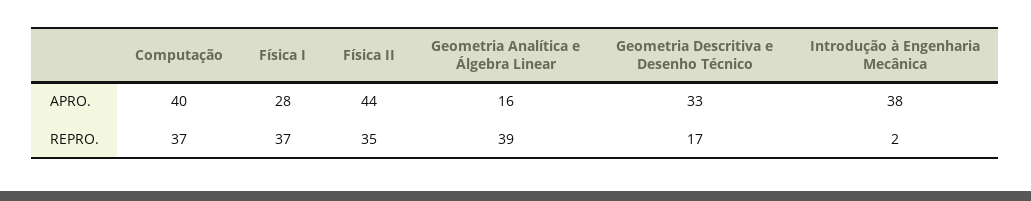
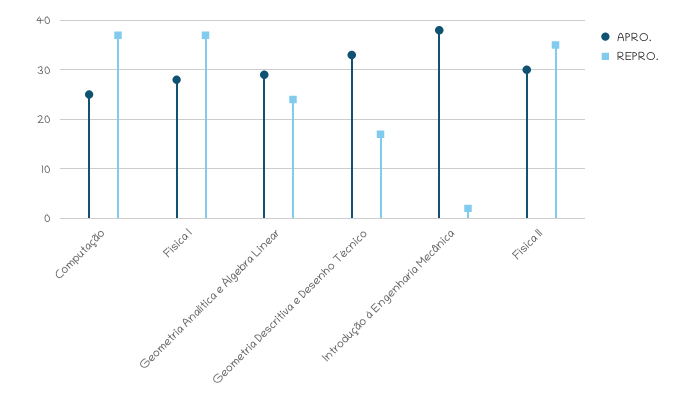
APRO., Computação: 40 -> 25
APRO., Física II: 44 -> 30
APRO., Geometria Analítica e Álgebra Linear: 16 -> 30
REPRO., Geometria Analítica e Álgebra Linear: 39 -> 25

